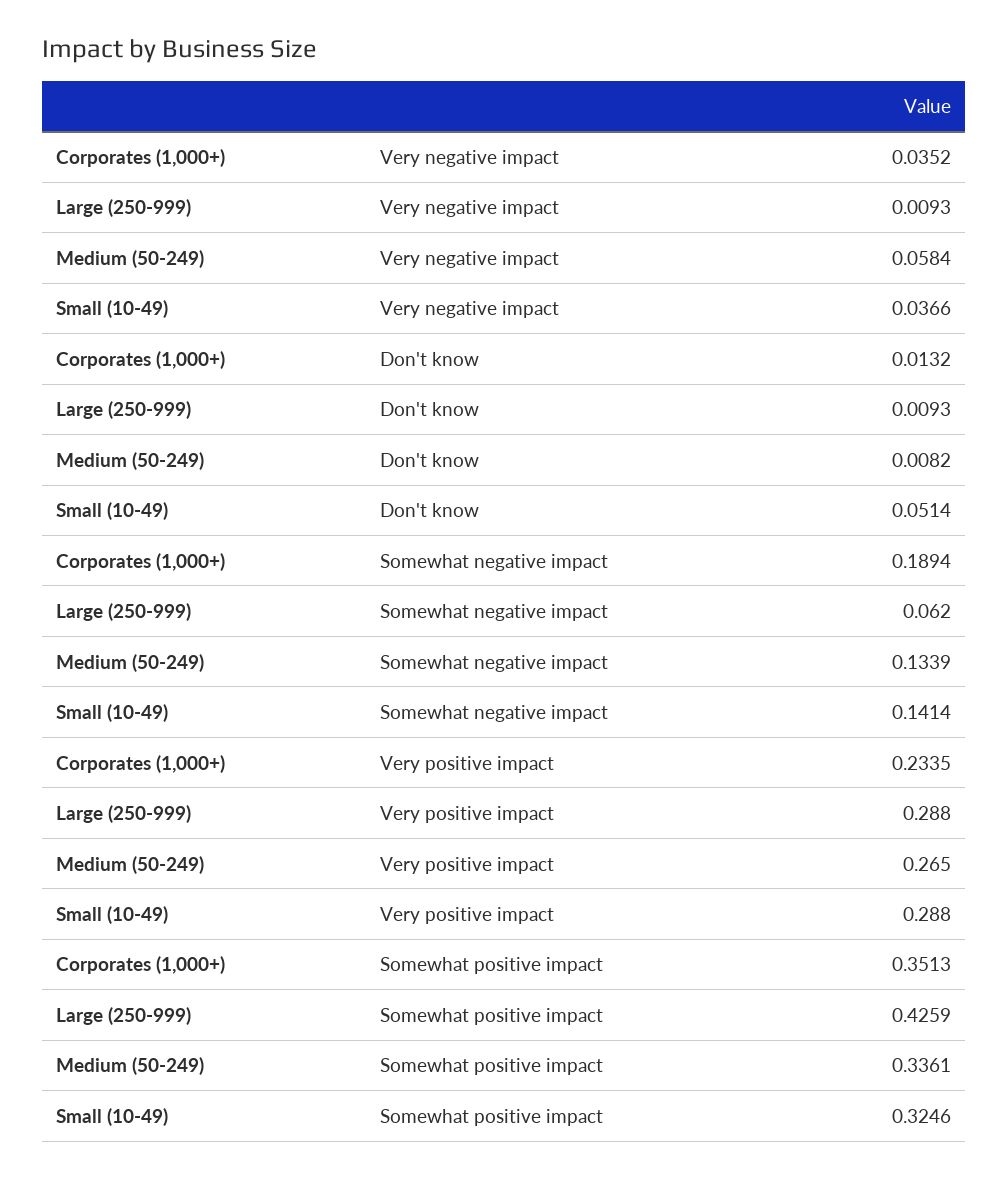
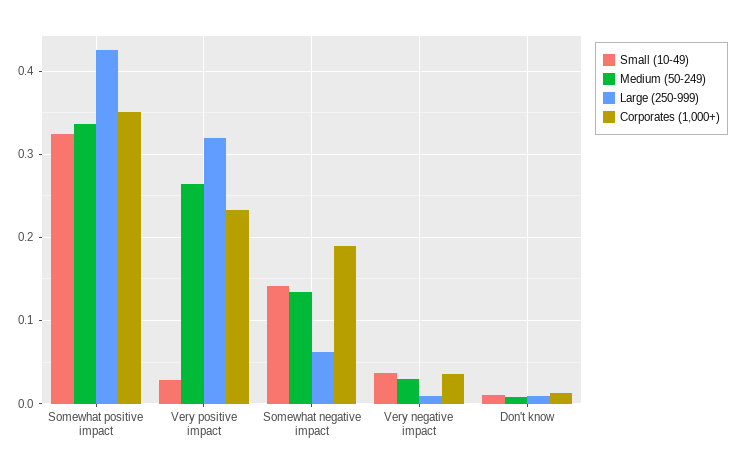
Medium (50-249), Very negative impact: 0.0584 -> 0.03
Small (10-49), Don't know: 0.0514 -> 0.01
Large (250-999), Very positive impact: 0.288 -> 0.32
Small (10-49), Very positive impact: 0.288 -> 0.03

